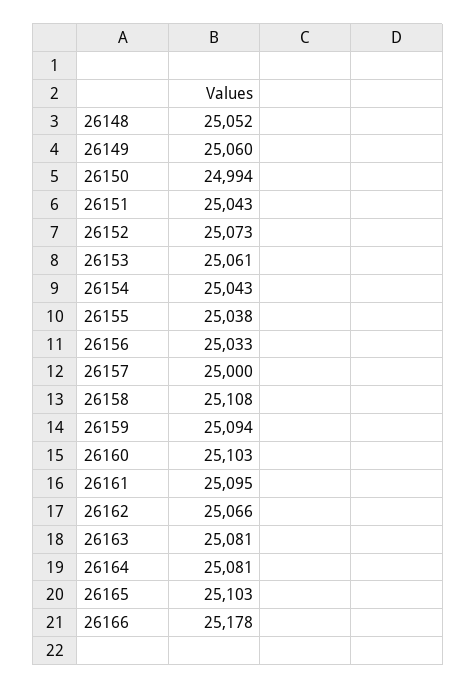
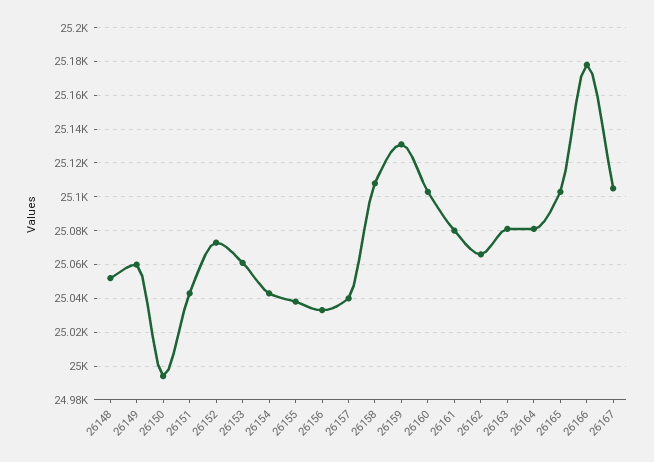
26157: 25000 -> 25040
26159: 25094 -> 25130
26161: 25095 -> 25080
26167: none -> 25105

